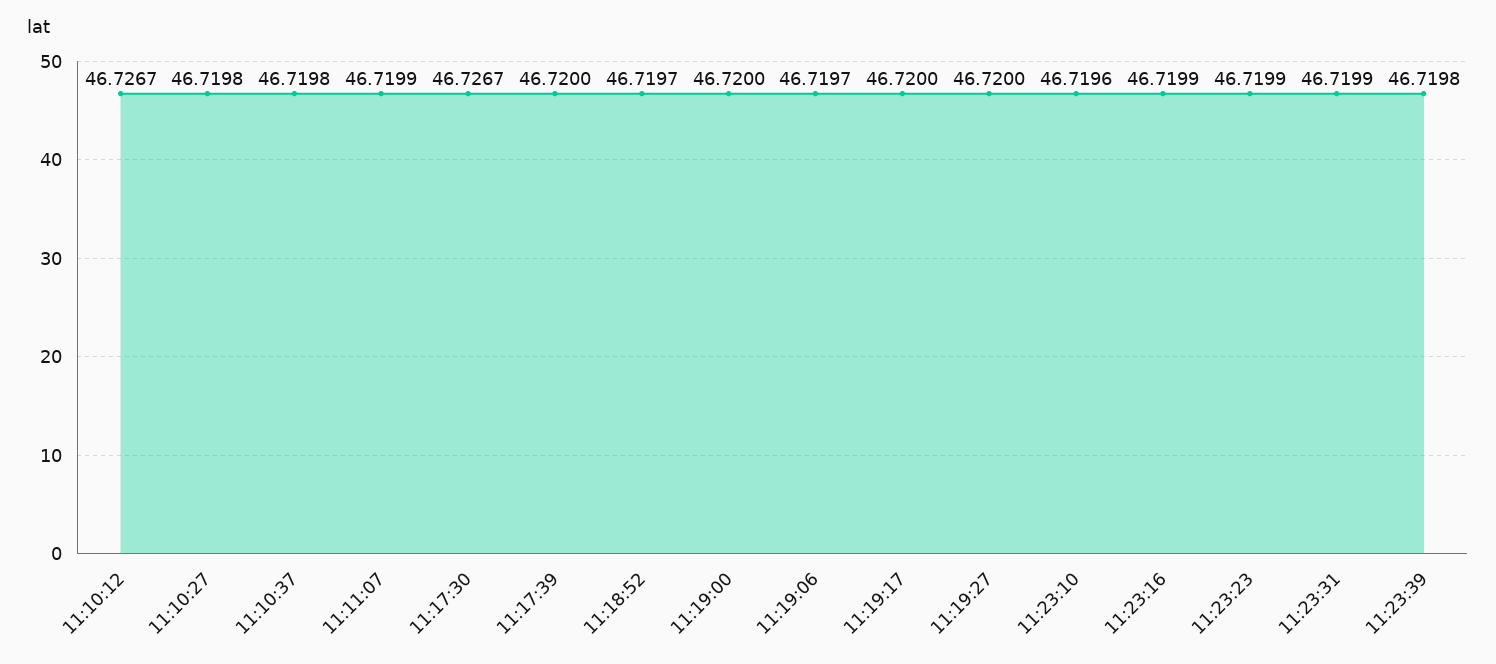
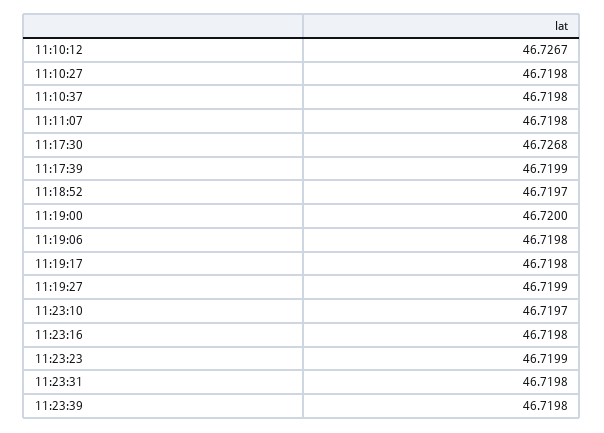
11:11:07: 46.7199 -> 46.7198
11:17:30: 46.7267 -> 46.7268
11:17:39: 46.72 -> 46.7199
11:19:06: 46.7197 -> 46.7198
11:19:17: 46.72 -> 46.7198
11:19:27: 46.72 -> 46.7199
11:23:10: 46.7196 -> 46.7197
11:23:16: 46.7199 -> 46.7198
11:23:31: 46.7199 -> 46.7198

